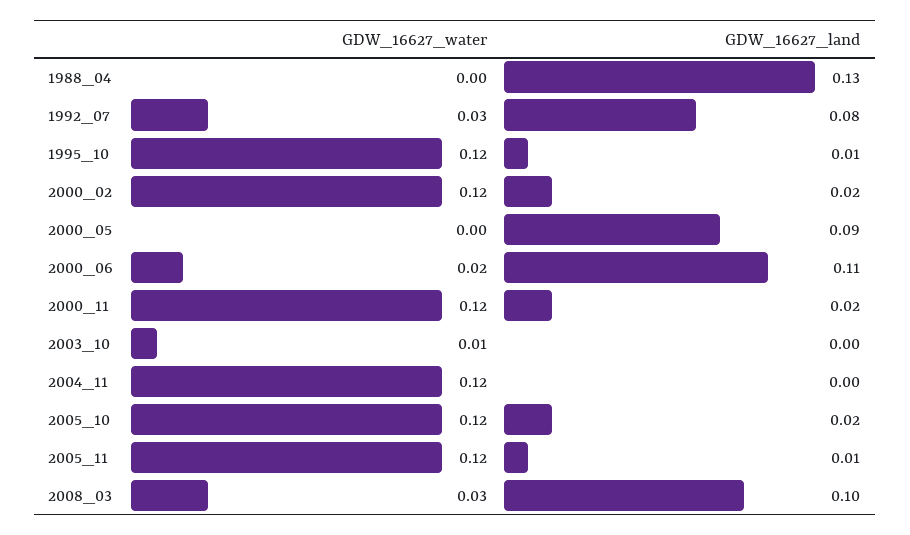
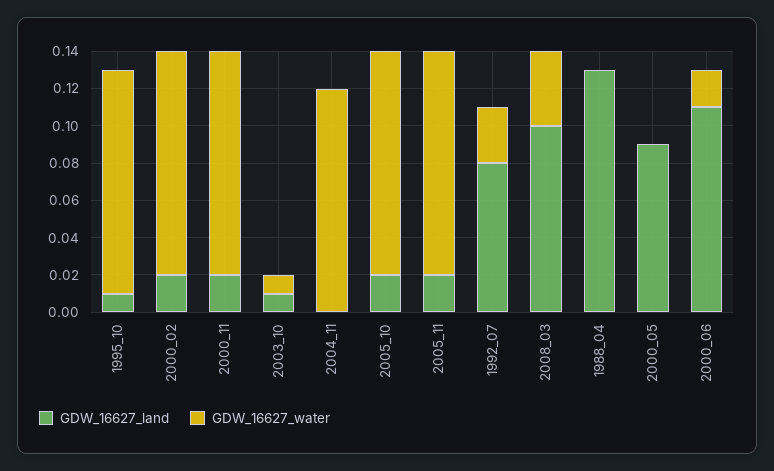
GDW_16627_land, 2003_10: 0 -> 0.01
GDW_16627_land, 2005_11: 0.01 -> 0.02
GDW_16627_water, 2008_03: 0.03 -> 0.04

